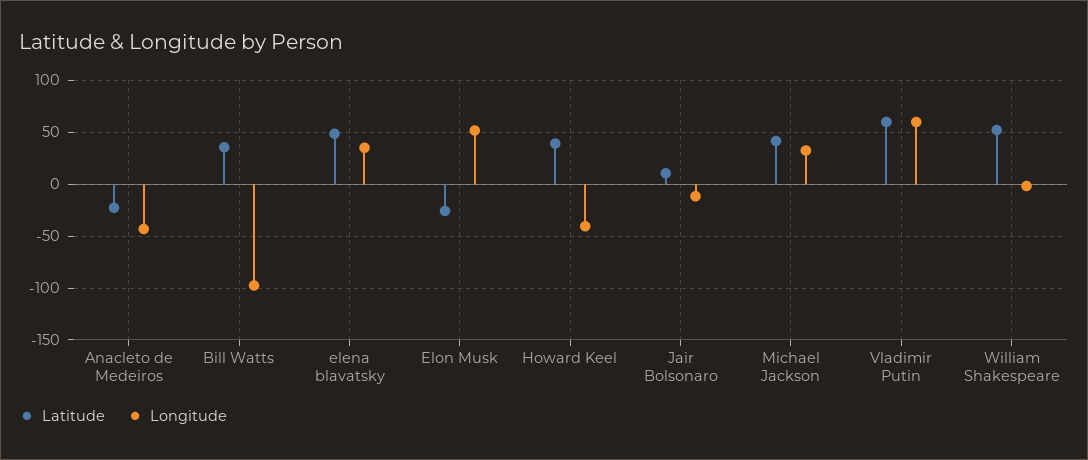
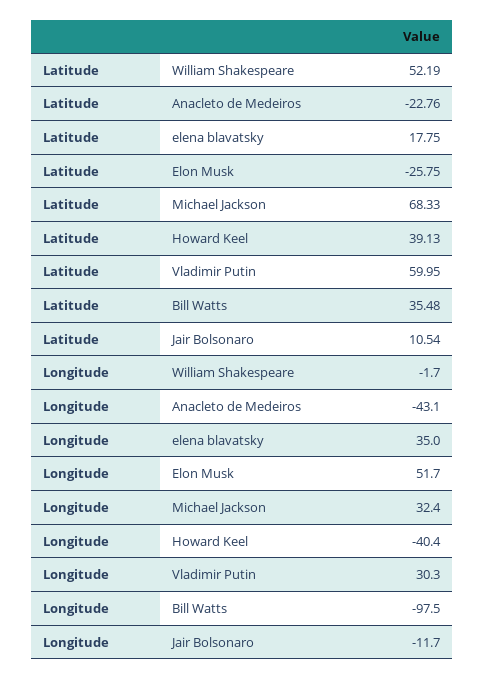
Latitude, elena blavatsky: 50 -> 17.75
Latitude, Michael Jackson: 40 -> 68.33
Longitude, Vladimir Putin: 60 -> 30.3

